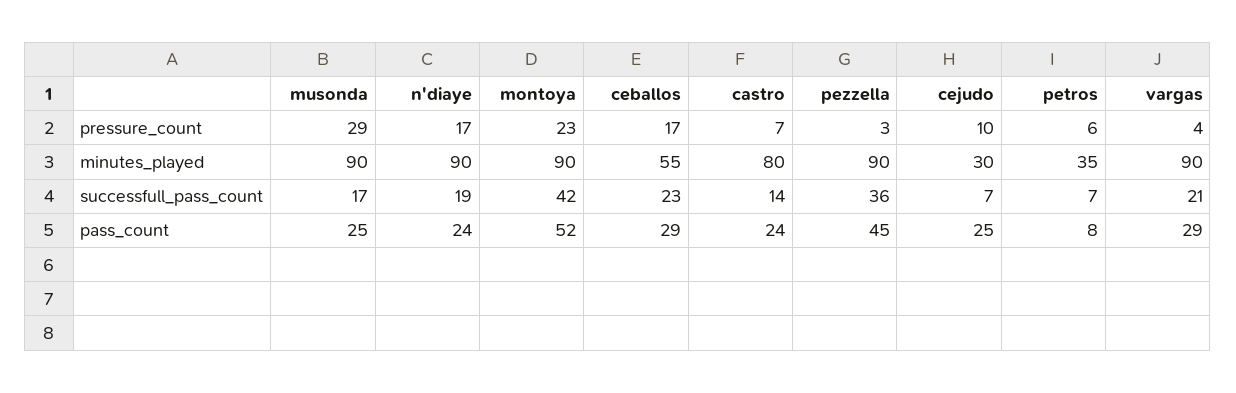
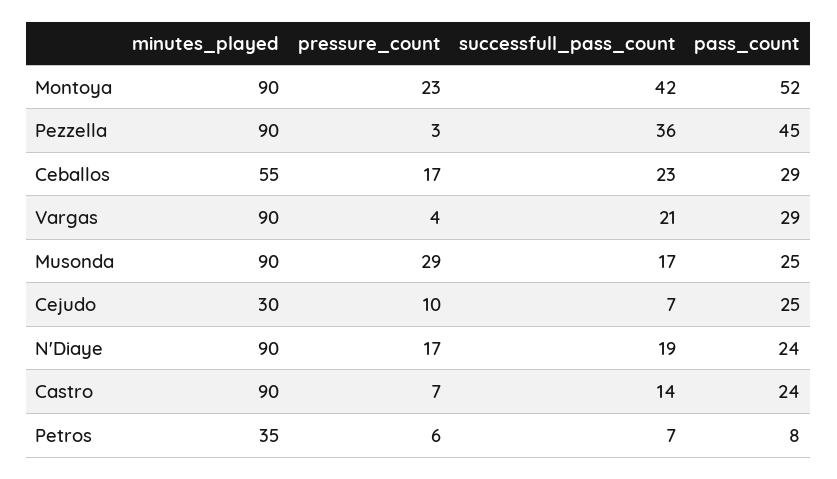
castro, minutes_played: 80 -> 90

